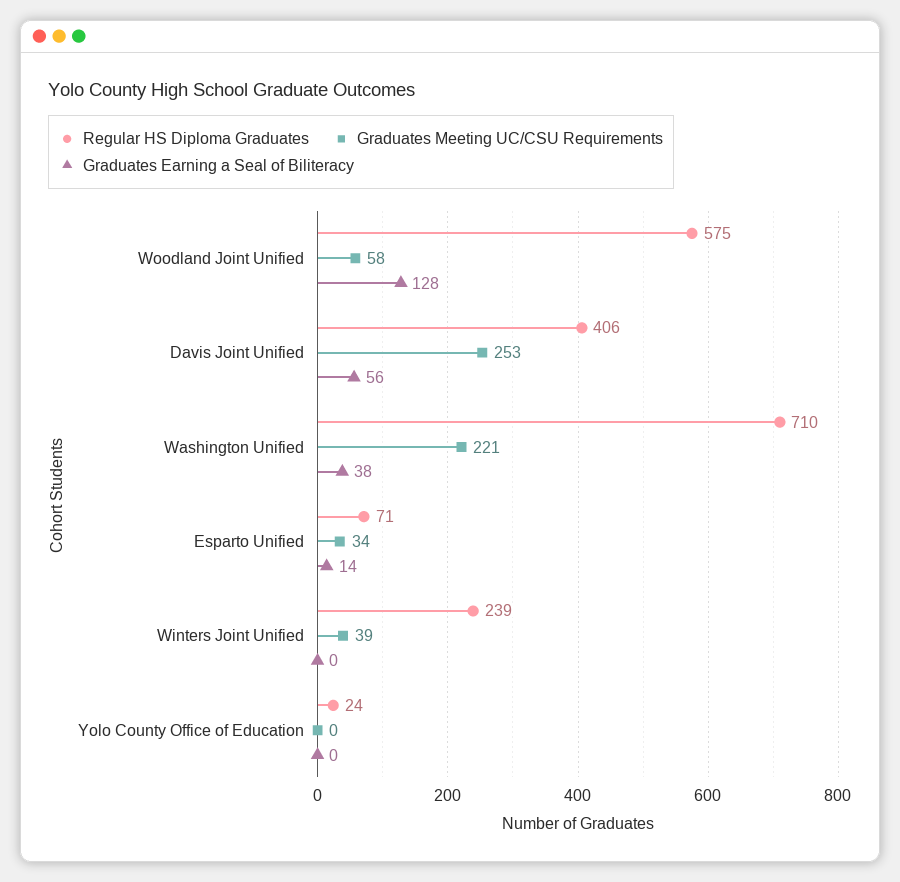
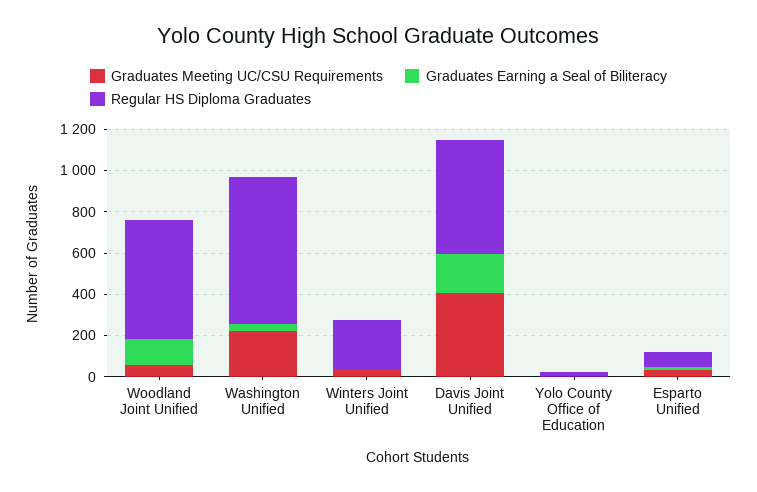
Regular HS Diploma Graduates, Davis Joint Unified: 406 -> 550
Graduates Meeting UC/CSU Requirements, Davis Joint Unified: 253 -> 400
Graduates Earning a Seal of Biliteracy, Davis Joint Unified: 56 -> 200

